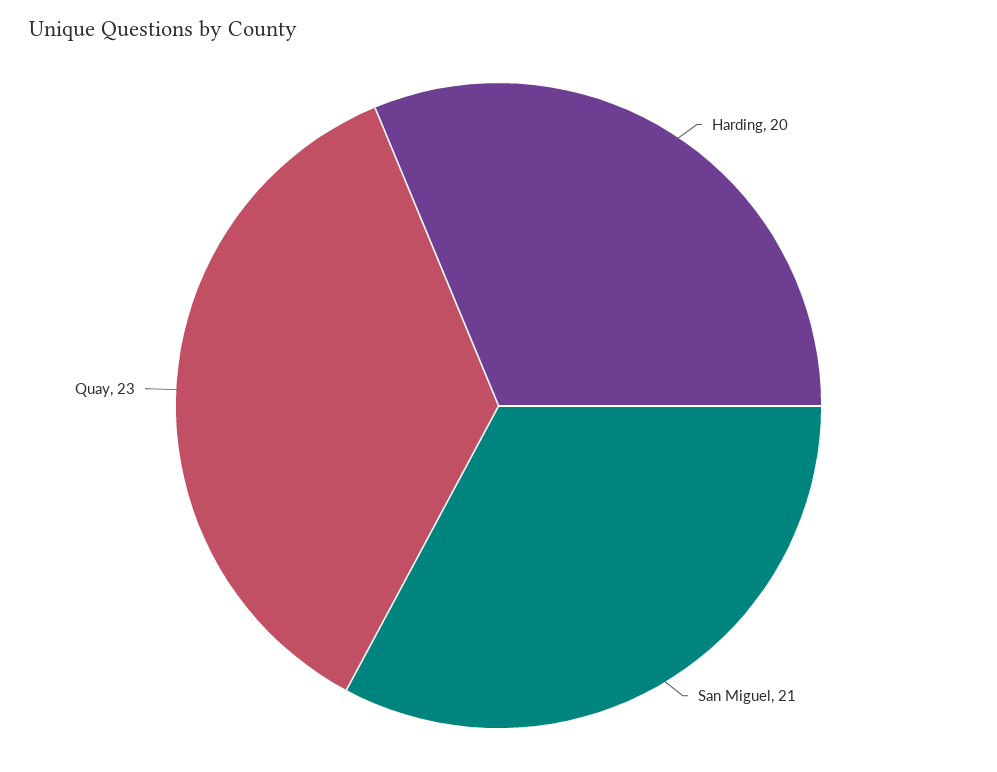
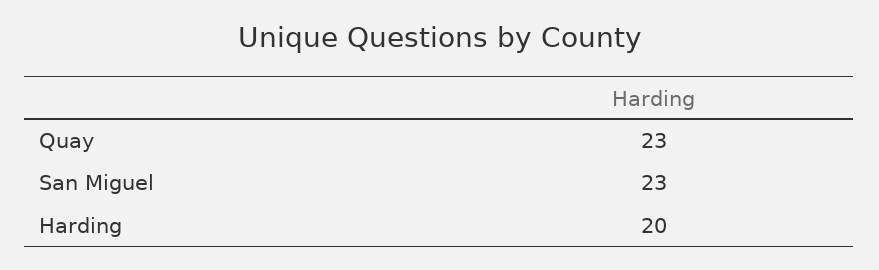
San Miguel: 21 -> 23

